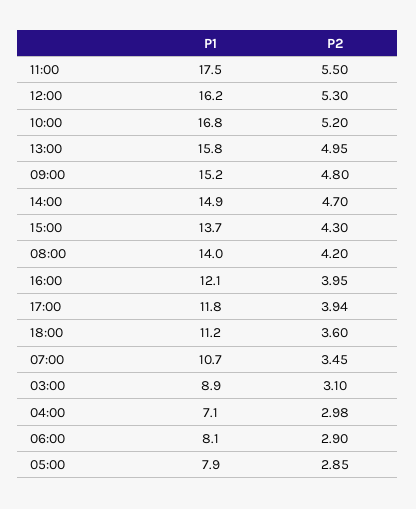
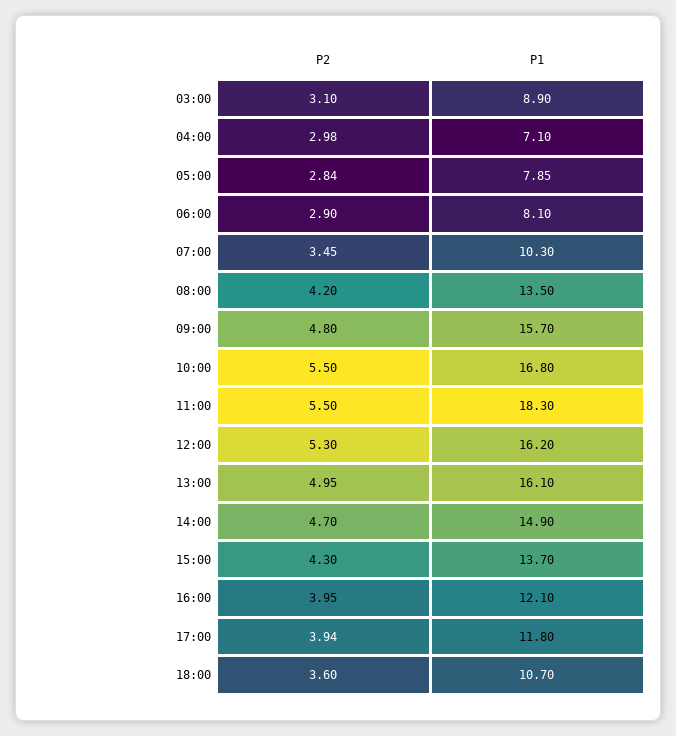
P1, 11:00: 17.5 -> 18.3
P2, 10:00: 5.2 -> 5.5
P1, 13:00: 15.8 -> 16.1
P1, 09:00: 15.2 -> 15.7
P1, 08:00: 14 -> 13.5
P1, 18:00: 11.2 -> 10.7
P1, 07:00: 10.7 -> 10.3
P2, 05:00: 2.85 -> 2.84

